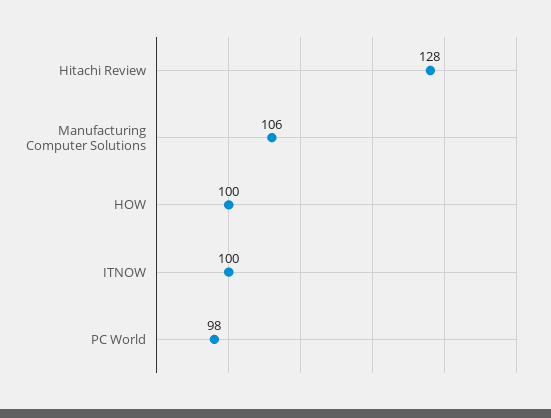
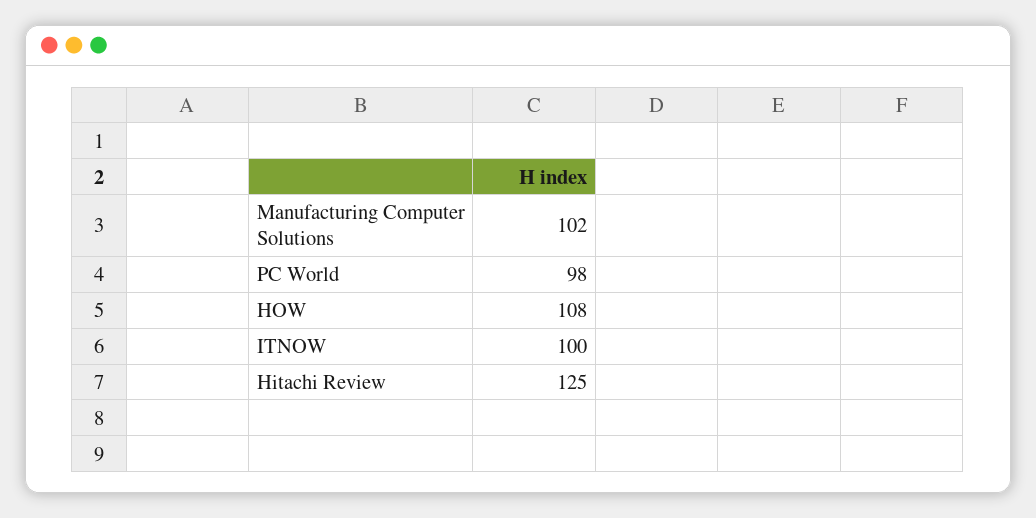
Hitachi Review: 128 -> 125
Manufacturing Computer Solutions: 106 -> 102
HOW: 100 -> 108

